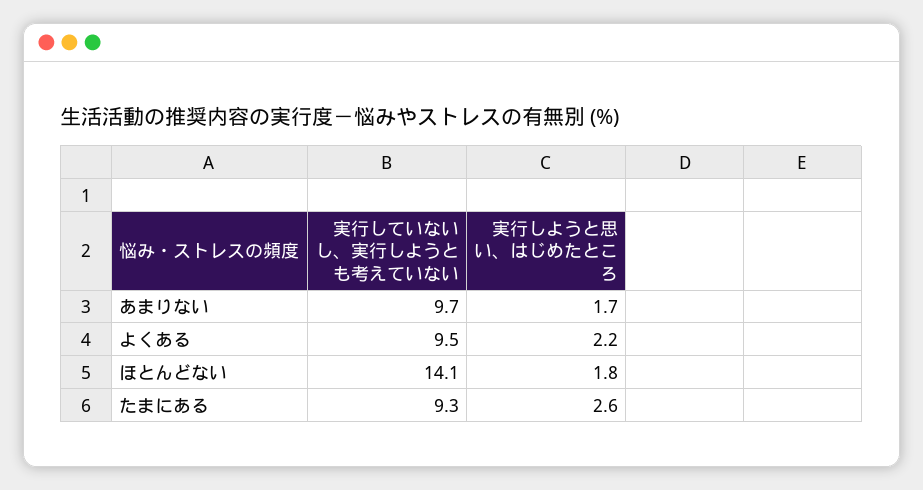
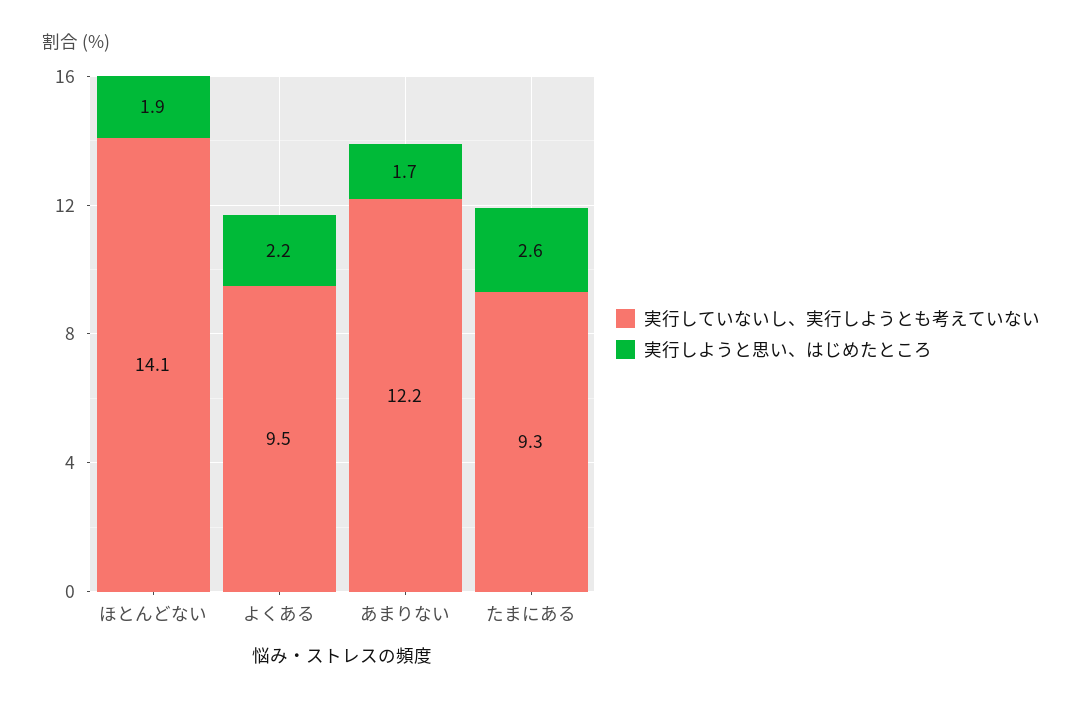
実行していないし、実行しようとも考えていない, あまりない: 9.7 -> 12.2
実行しようと思い、はじめたところ, ほとんどない: 1.8 -> 1.9

